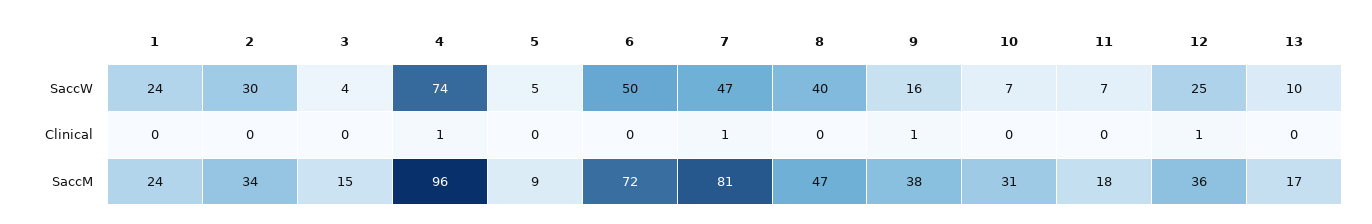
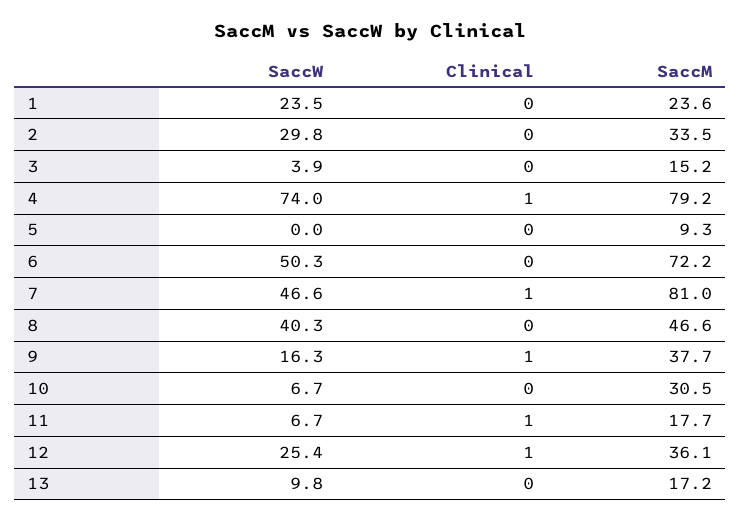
5, SaccW: 5 -> 0
11, Clinical: 0 -> 1
4, SaccM: 96 -> 79.2

